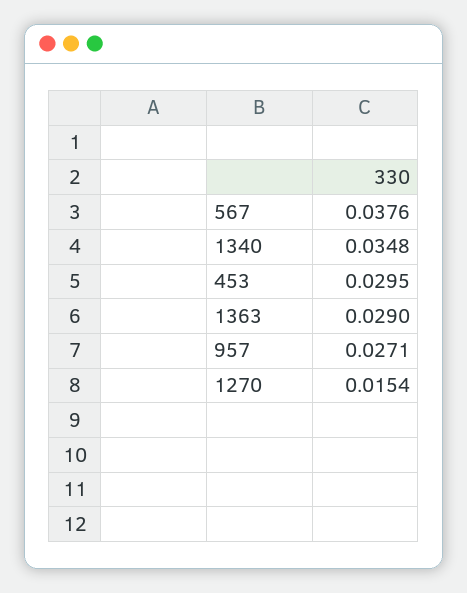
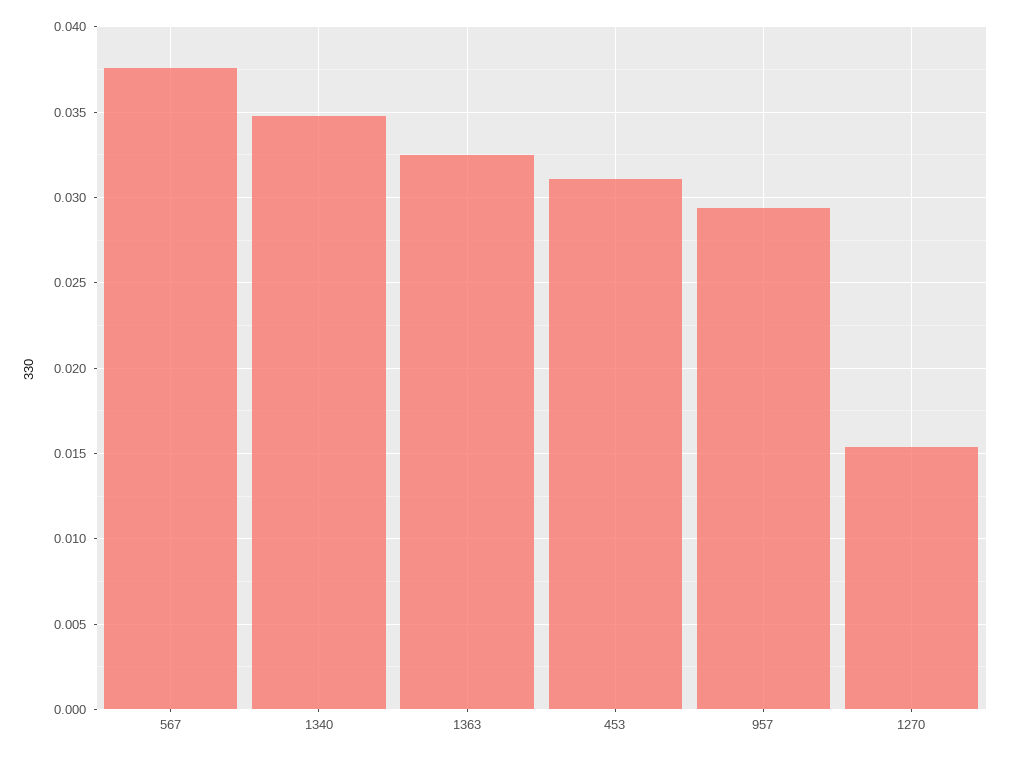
453: 0.0295 -> 0.031
1363: 0.029 -> 0.0325
957: 0.0271 -> 0.0295

